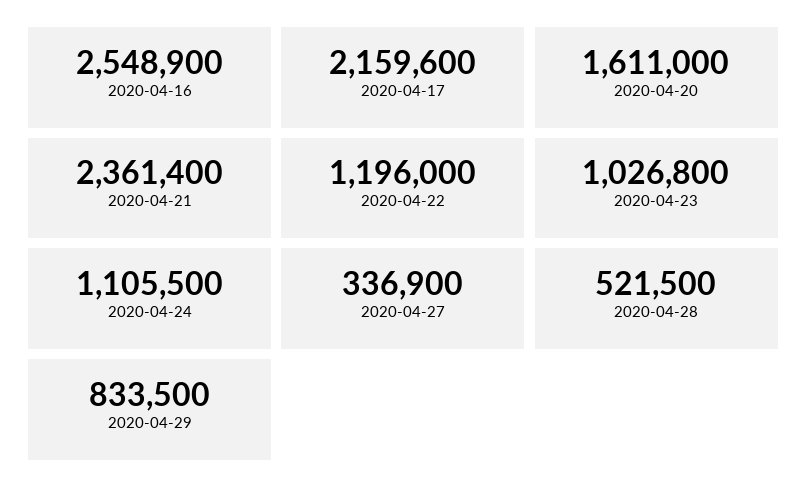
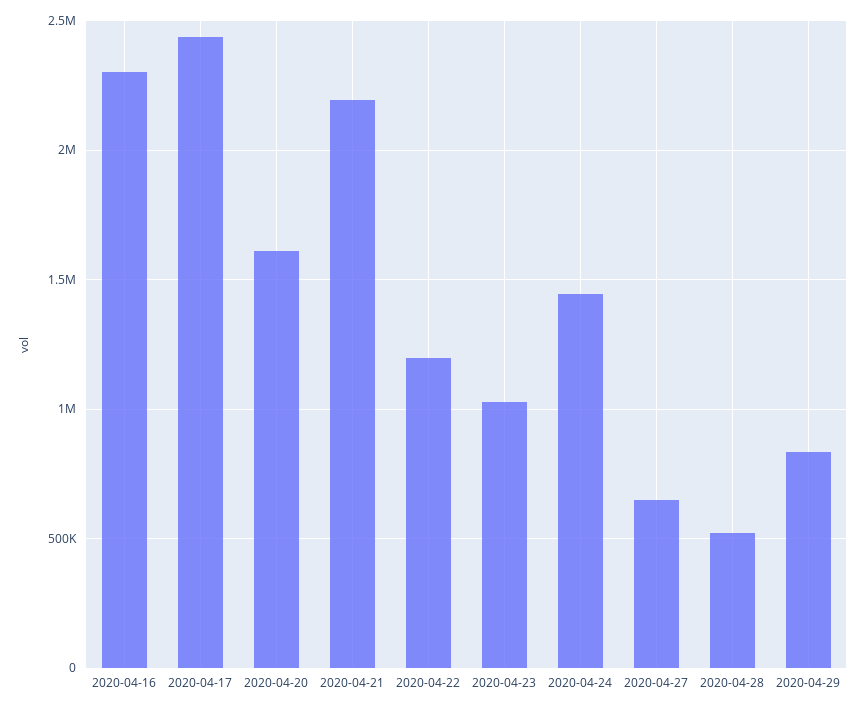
2020-04-16: 2548900 -> 2300000
2020-04-17: 2159600 -> 2450000
2020-04-21: 2361400 -> 2200000
2020-04-24: 1105500 -> 1450000
2020-04-27: 336900 -> 650000

